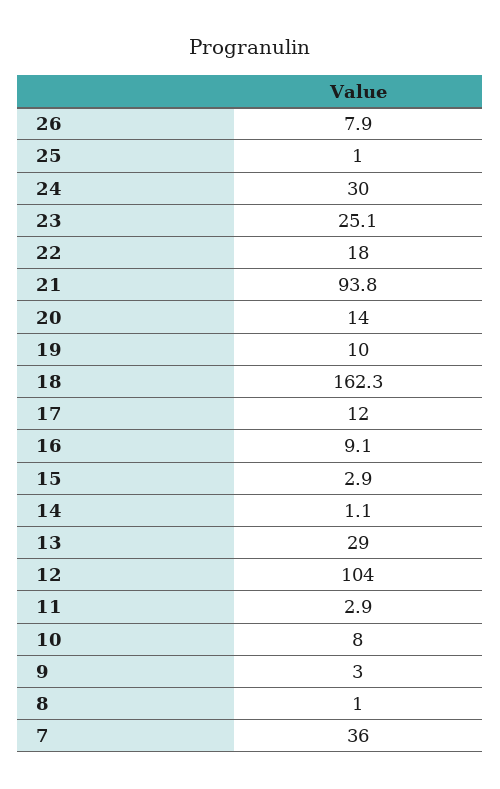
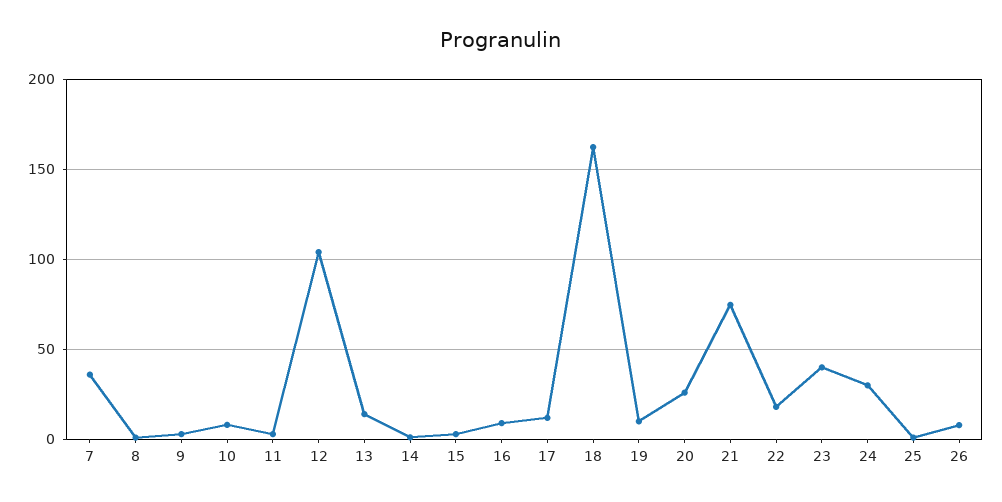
23: 25.1 -> 40
21: 93.8 -> 75
20: 14 -> 25
13: 29 -> 15

